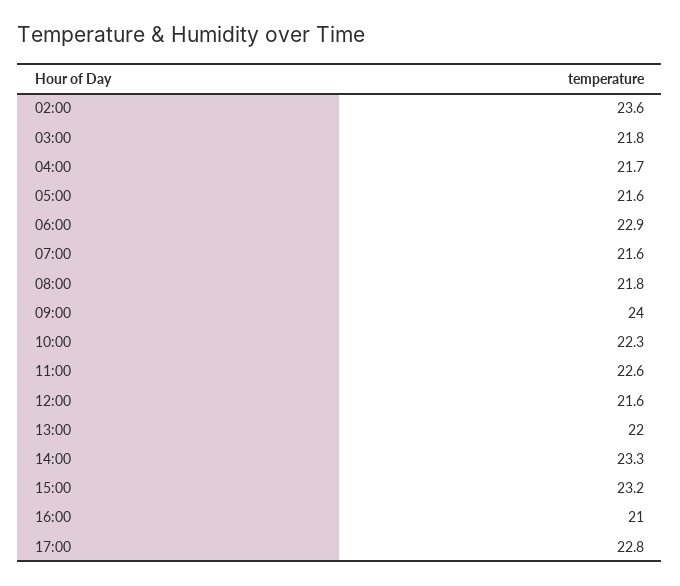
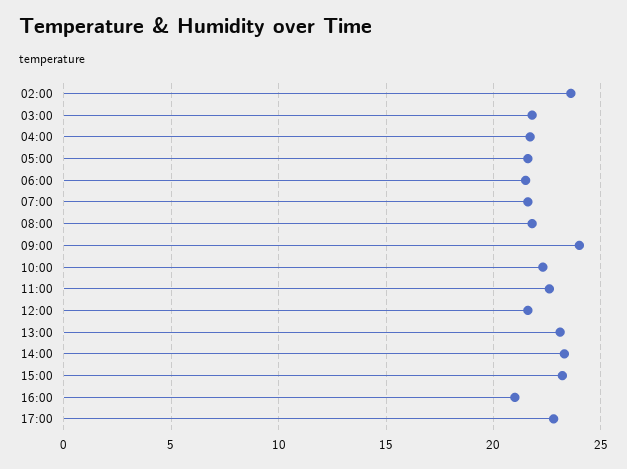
06:00: 22.9 -> 21.5
13:00: 22 -> 23

